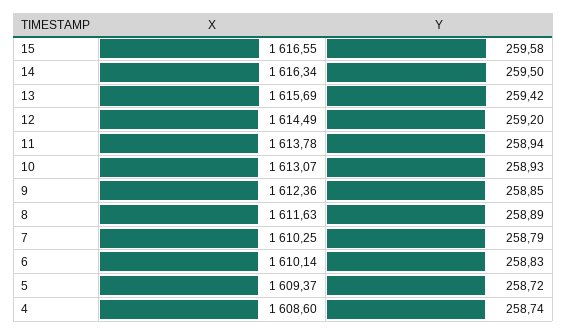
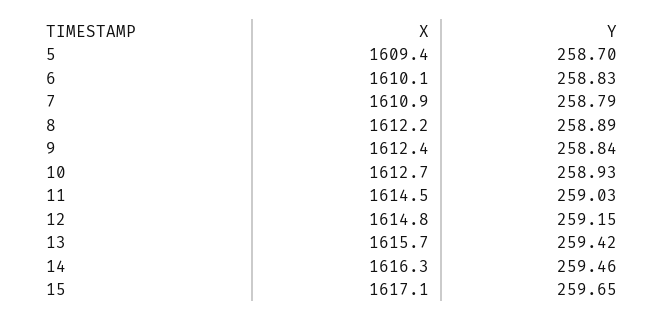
X, 15: 1616.55 -> 1617.1
Y, 15: 259.58 -> 259.65
Y, 14: 259.5 -> 259.46
X, 12: 1614.49 -> 1614.8
Y, 12: 259.2 -> 259.15
X, 11: 1613.78 -> 1614.5
Y, 11: 258.94 -> 259.03
X, 10: 1613.07 -> 1612.7
Y, 9: 258.85 -> 258.84
X, 8: 1611.63 -> 1612.2
X, 7: 1610.25 -> 1610.9
Y, 5: 258.72 -> 258.7
X, 4: 1608.6 -> none
Y, 4: 258.74 -> none

